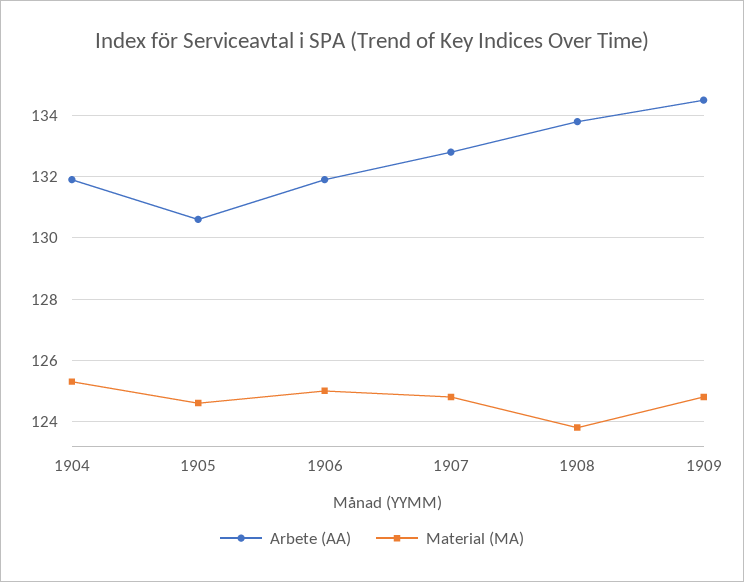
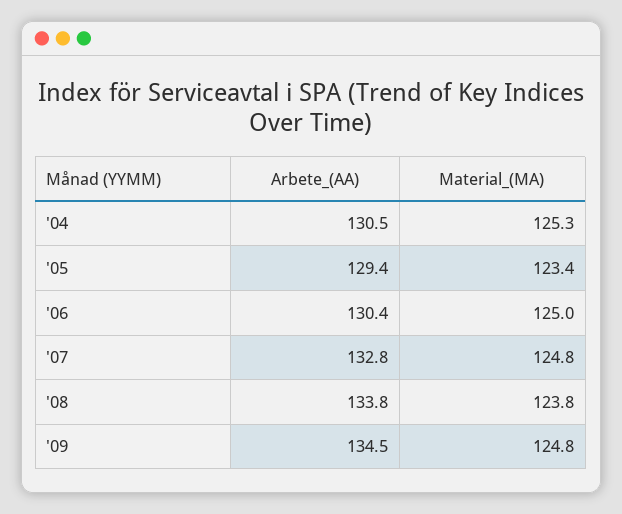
Arbete (AA), 1904: 132 -> 130.5
Arbete (AA), 1905: 130.5 -> 129.4
Material (MA), 1905: 124.5 -> 123.4
Arbete (AA), 1906: 132 -> 130.4

